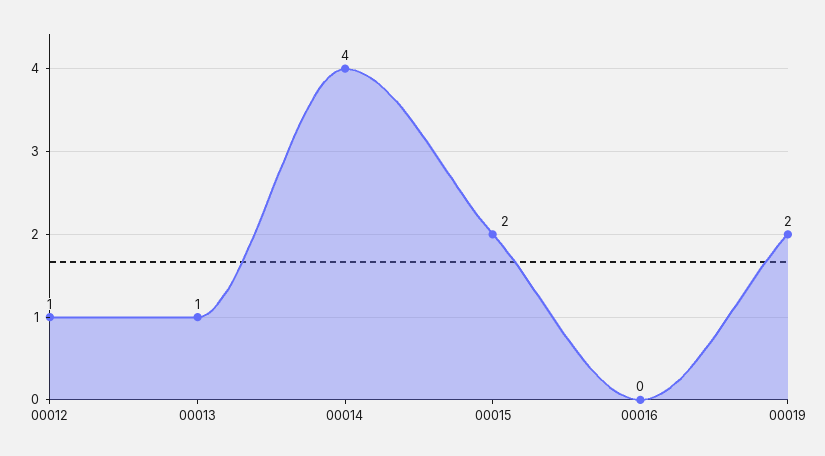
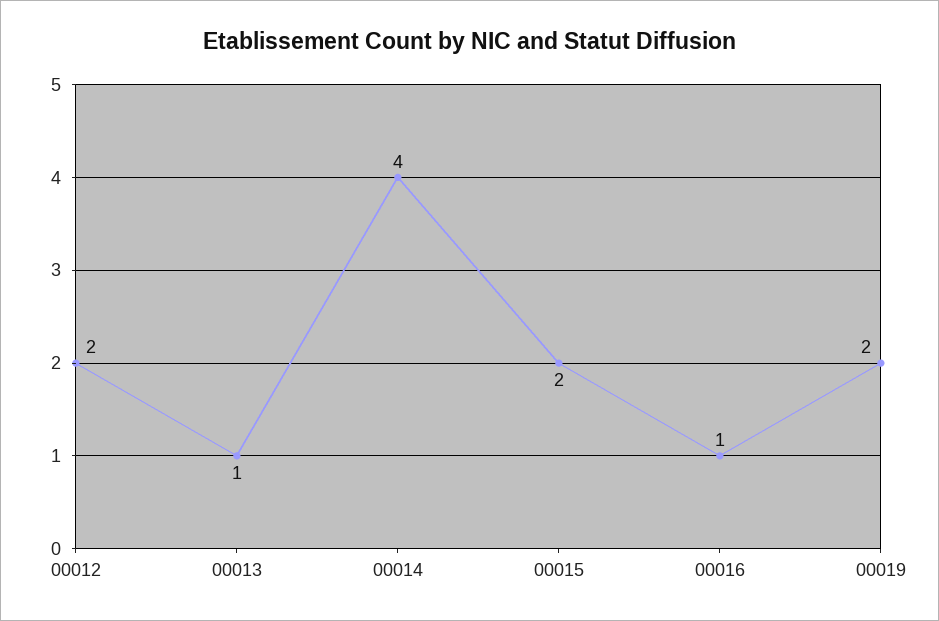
00012: 1 -> 2
00016: 0 -> 1

